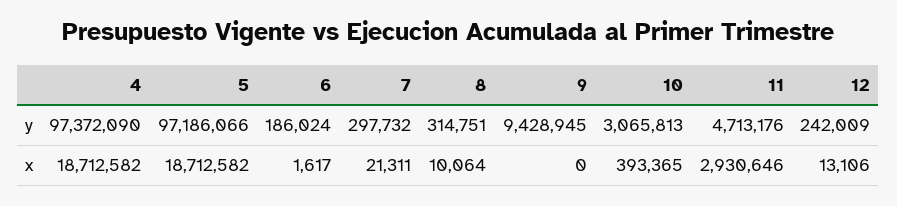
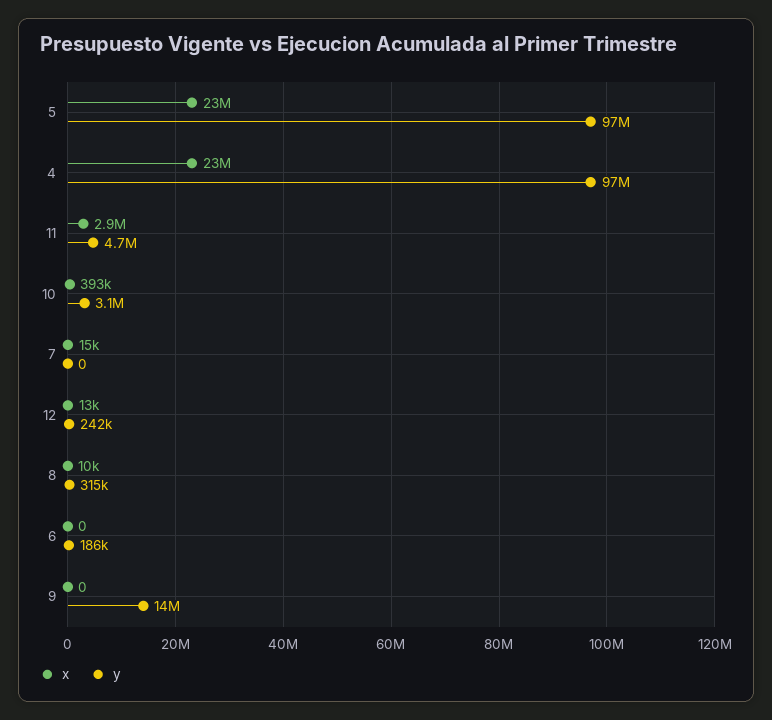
y, 7: 297732 -> 0
y, 9: 9428945 -> 14000000
x, 4: 18712582 -> 23000000
x, 5: 18712582 -> 23000000
x, 6: 1617 -> 0
x, 7: 21311 -> 15000

